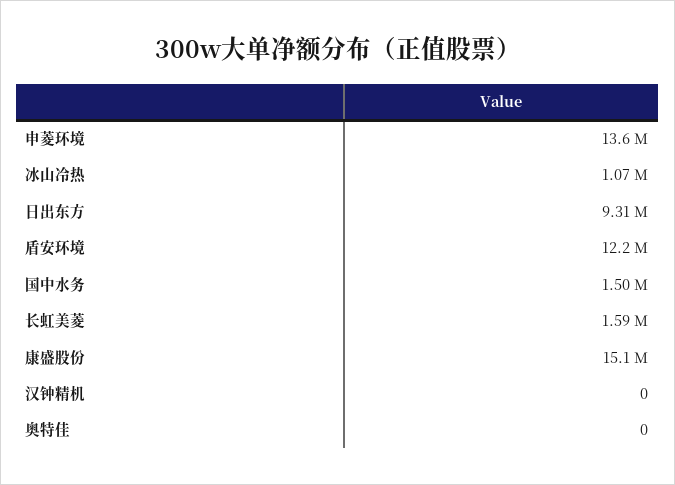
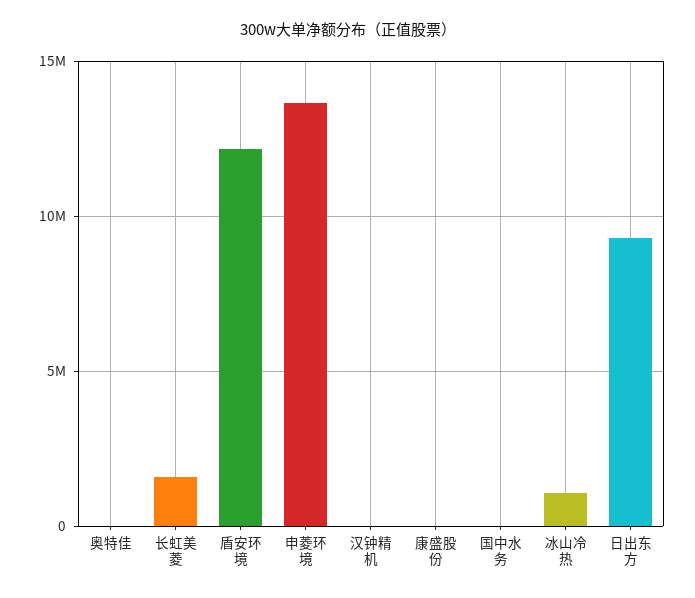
国中水务: 1500000 -> 0
康盛股份: 15100000 -> 0

